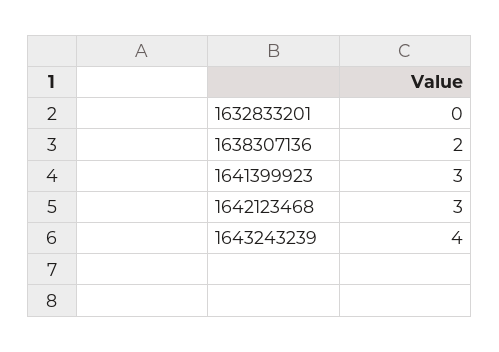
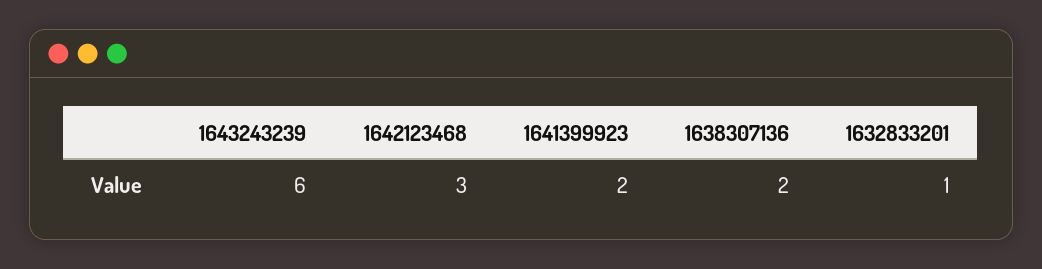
1632833201: 0 -> 1
1641399923: 3 -> 2
1643243239: 4 -> 6

